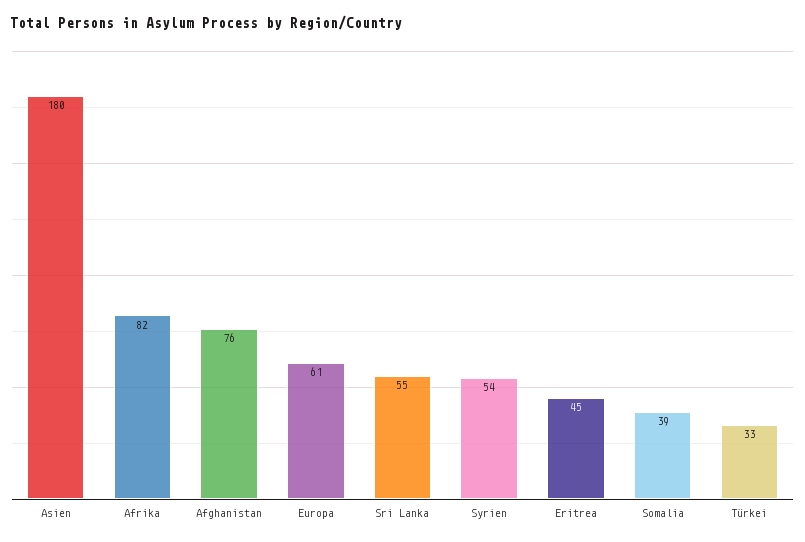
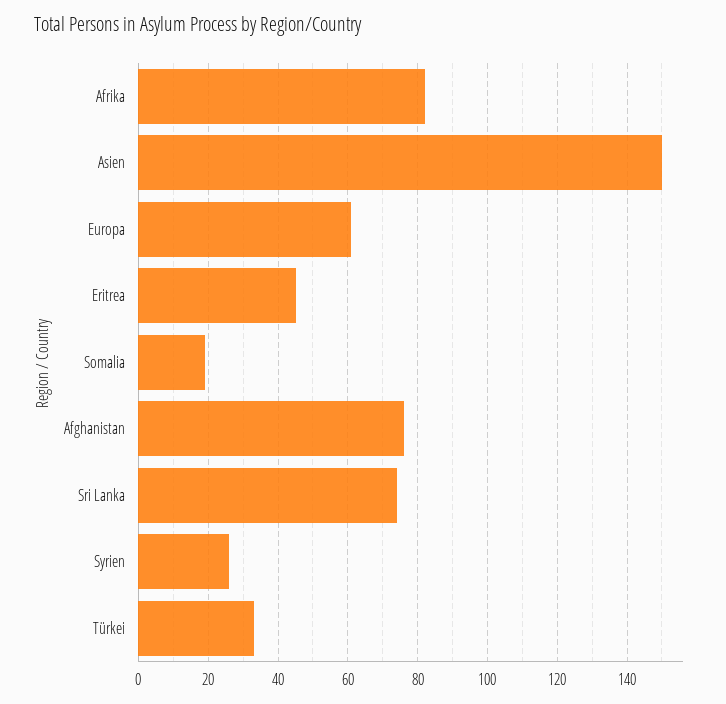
Asien: 180 -> 150
Sri Lanka: 55 -> 75
Syrien: 54 -> 25
Somalia: 39 -> 20

